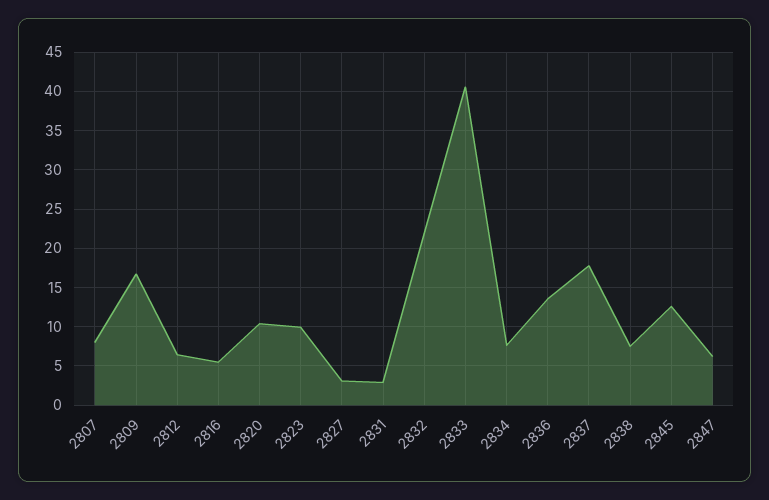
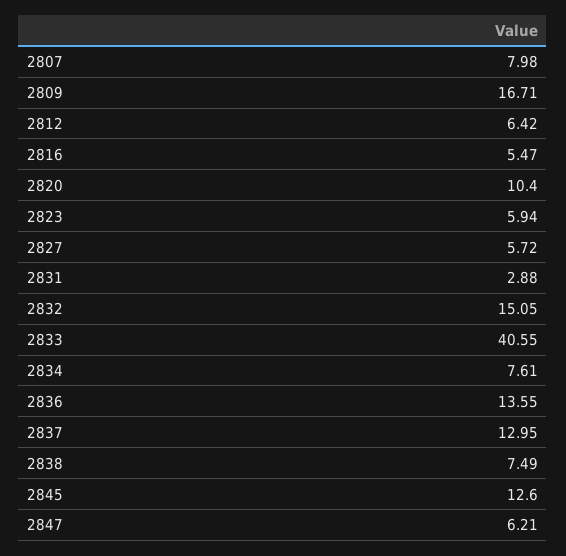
2823: 10 -> 5.94
2827: 3 -> 5.72
2832: 22 -> 15.05
2837: 18 -> 12.95

